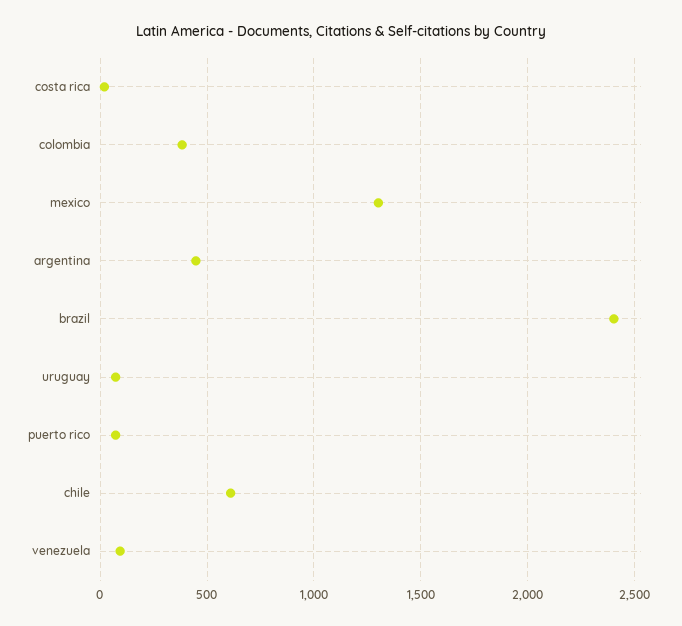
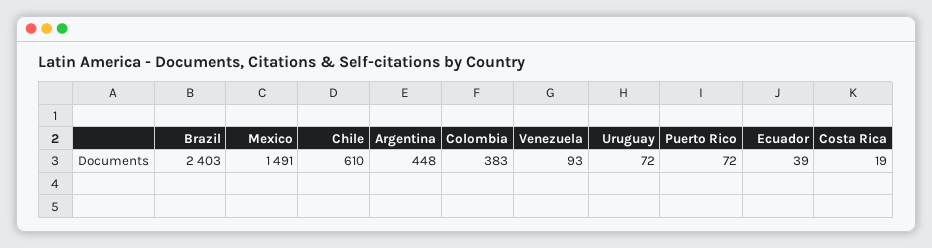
mexico: 1300 -> 1491
Ecuador: none -> 39

